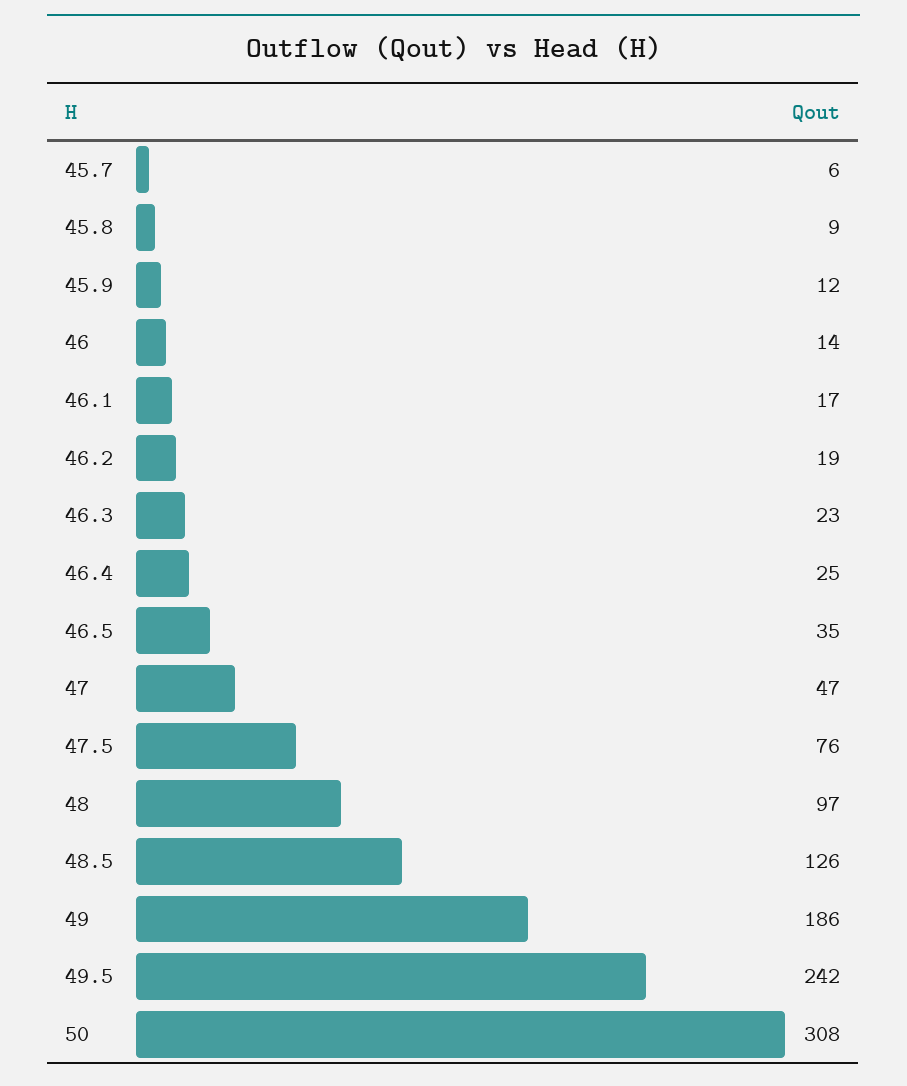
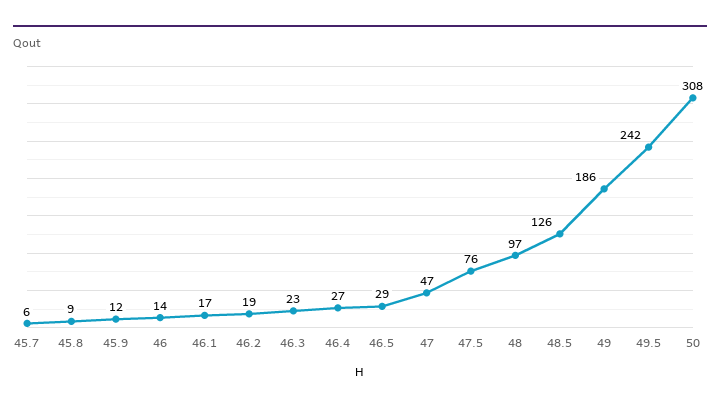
46.4: 25 -> 27
46.5: 35 -> 29

